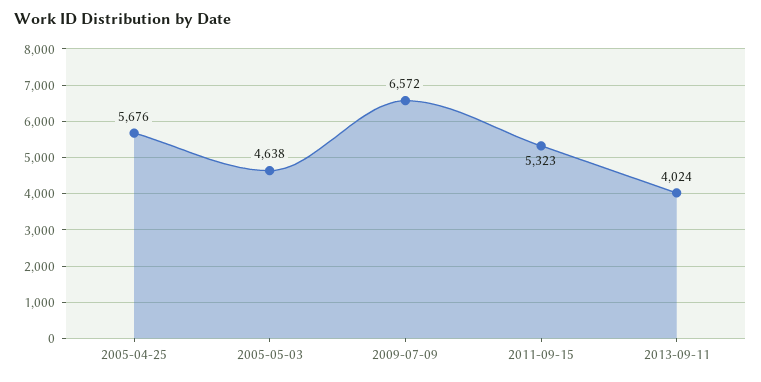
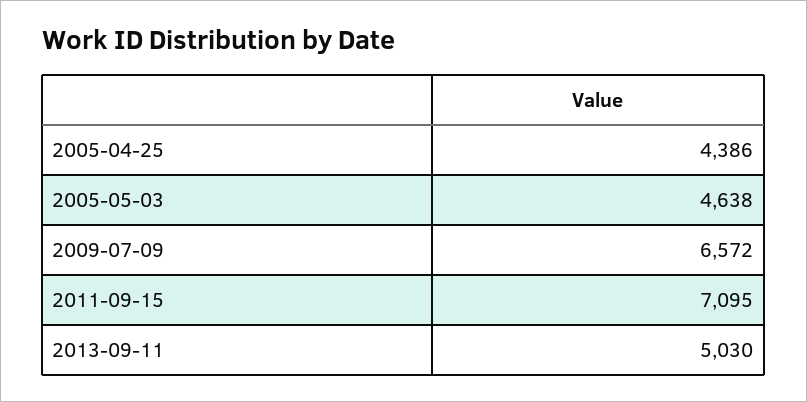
2005-04-25: 5676 -> 4386
2011-09-15: 5323 -> 7095
2013-09-11: 4024 -> 5030

